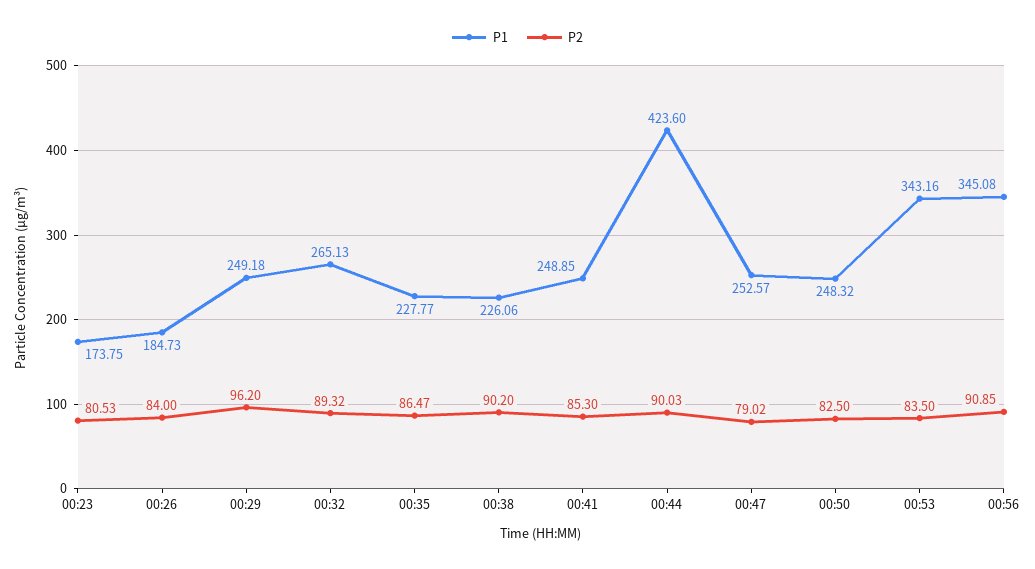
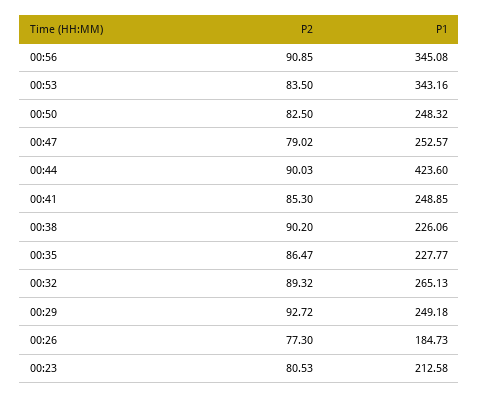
P1, 00:23: 173.75 -> 212.58
P2, 00:26: 84 -> 77.3
P2, 00:29: 96.2 -> 92.72

